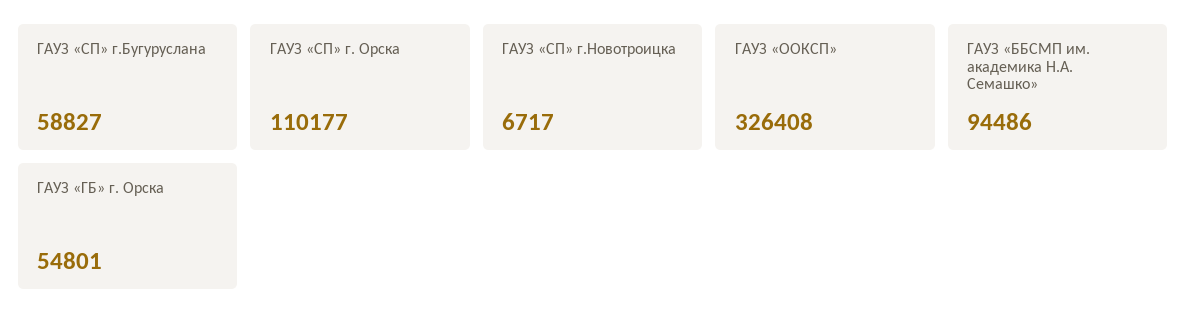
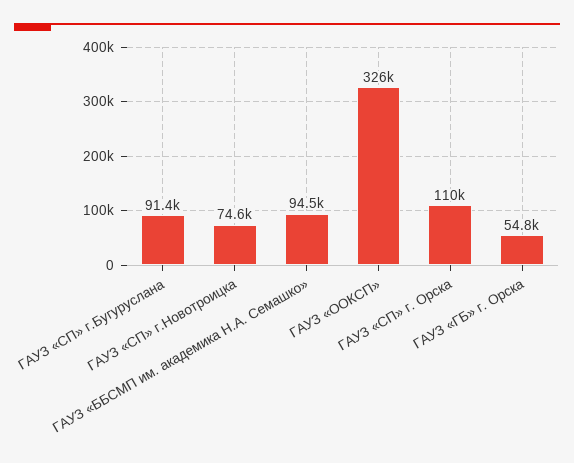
ГАУЗ «СП» г.Бугуруслана: 58827 -> 91400
ГАУЗ «СП» г.Новотроицка: 6717 -> 74600

